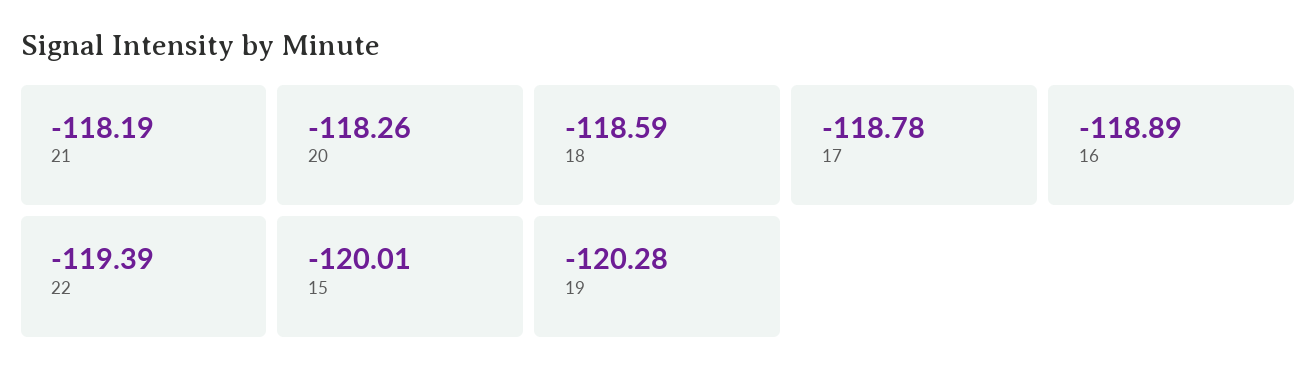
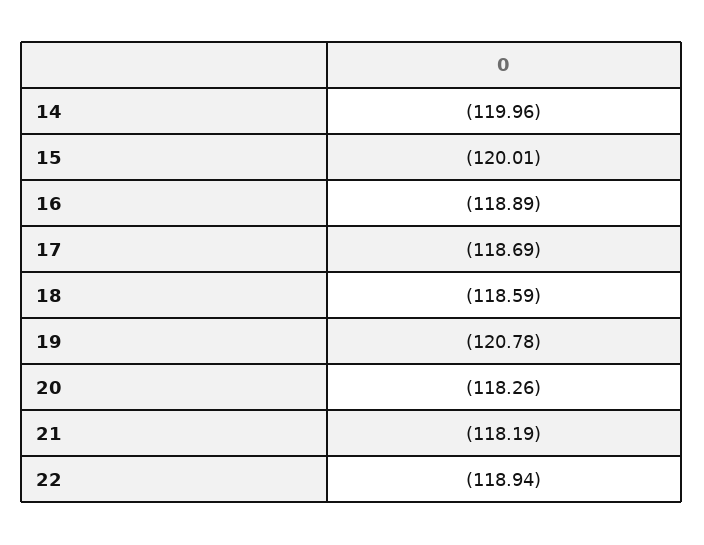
17: -118.78 -> -118.69
22: -119.39 -> -118.94
19: -120.28 -> -120.78
14: none -> -119.96

